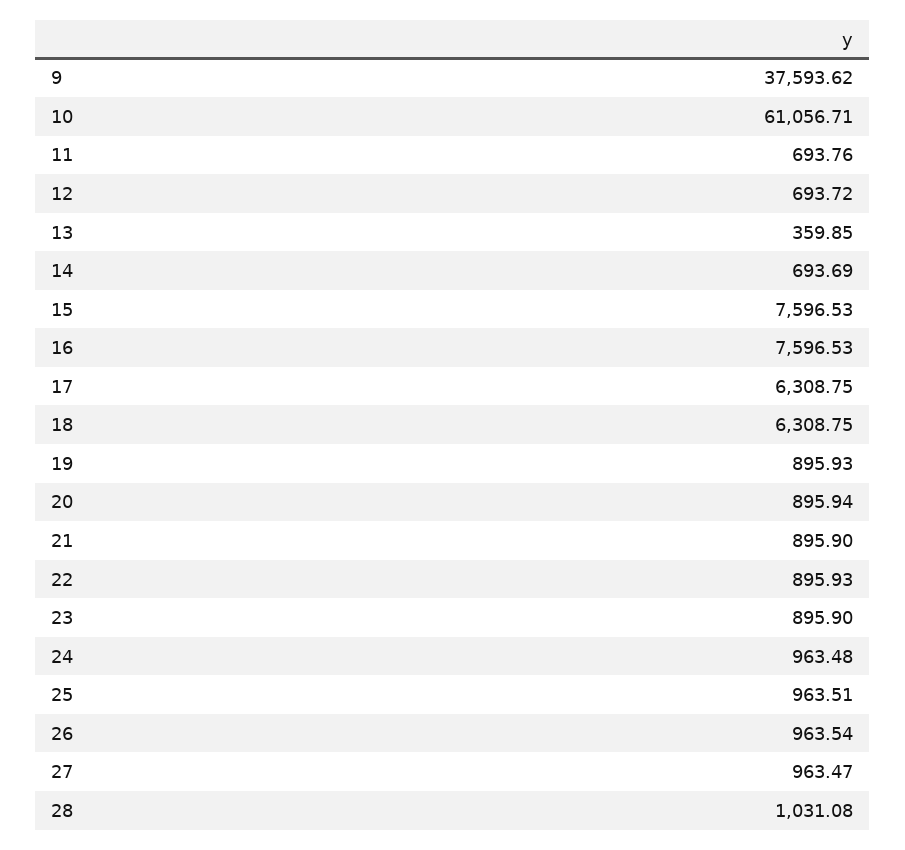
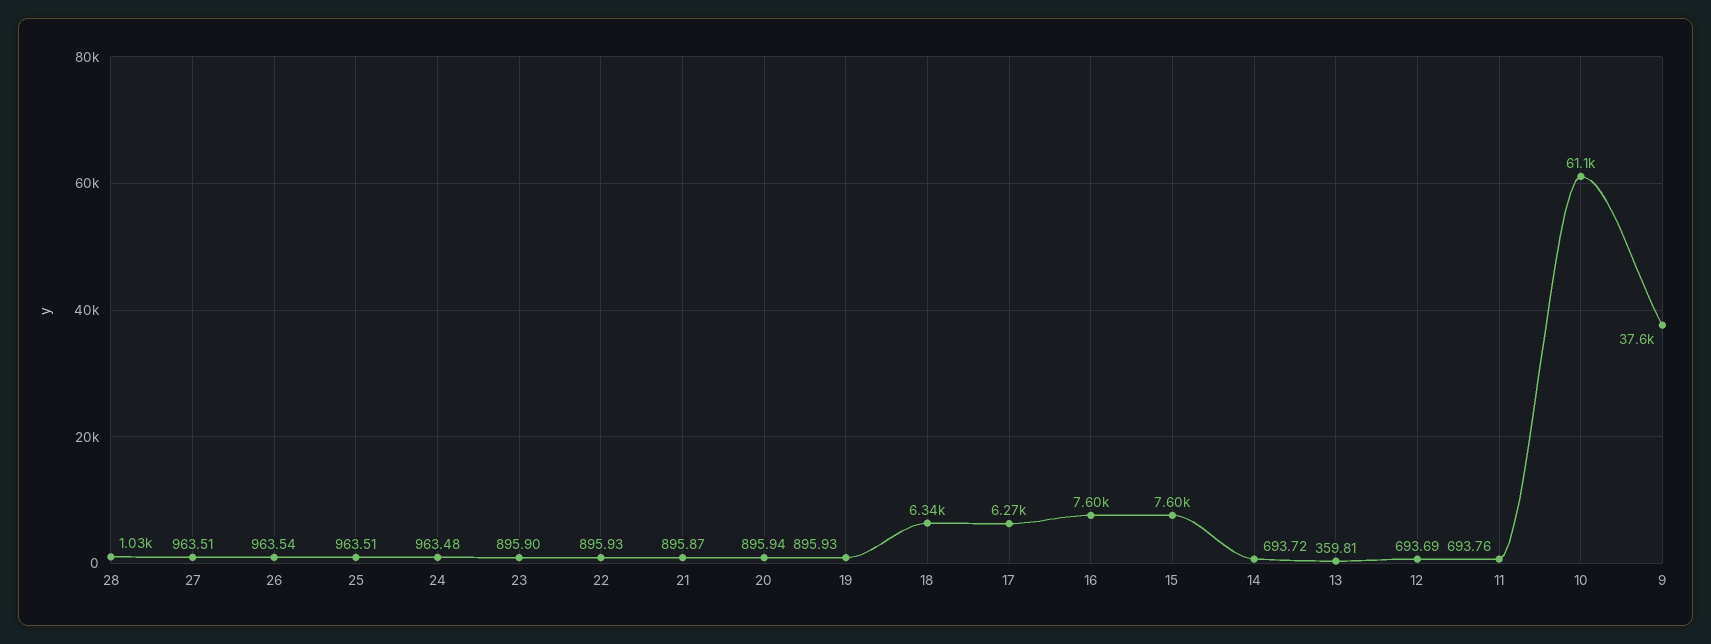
12: 693.72 -> 693.69
13: 359.85 -> 359.81
14: 693.69 -> 693.72
17: 6308.75 -> 6270
18: 6308.75 -> 6340
21: 895.9 -> 895.87
27: 963.47 -> 963.51

